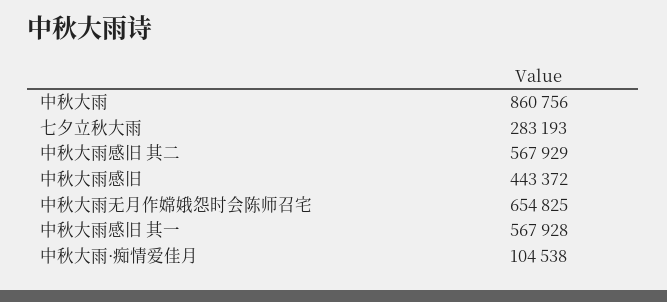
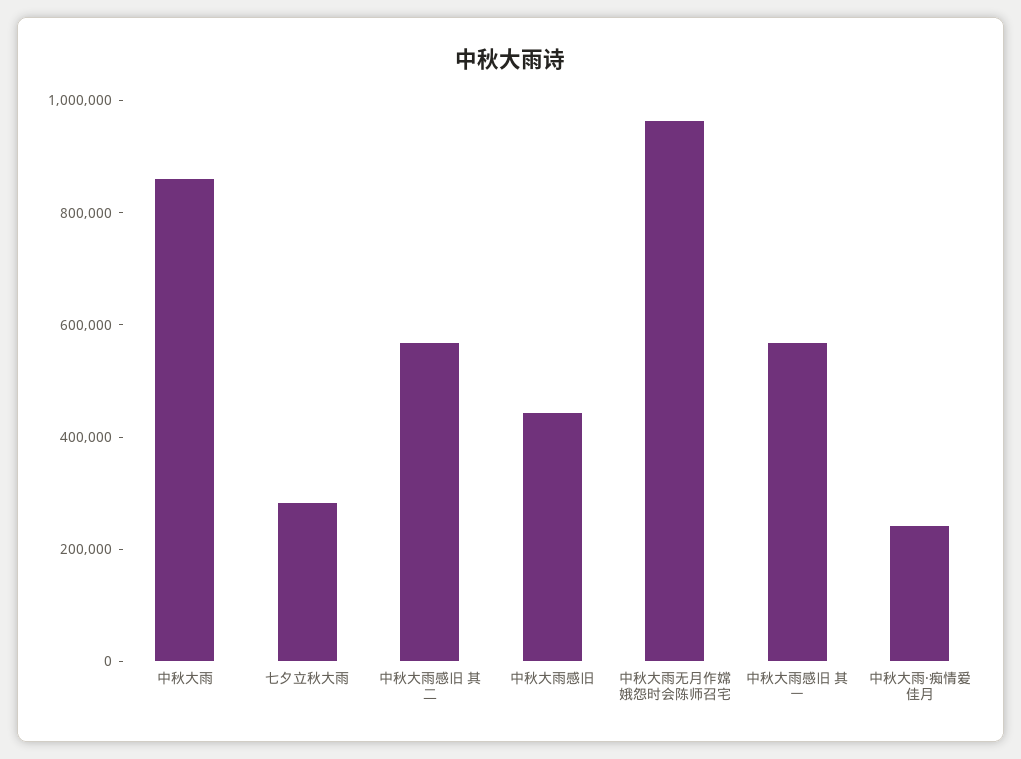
中秋大雨无月作嫦娥怨时会陈师召宅: 654825 -> 950000
中秋大雨·痴情爱佳月: 104538 -> 250000

